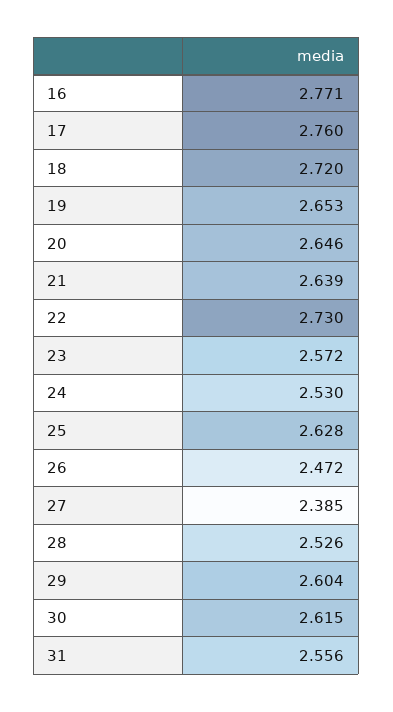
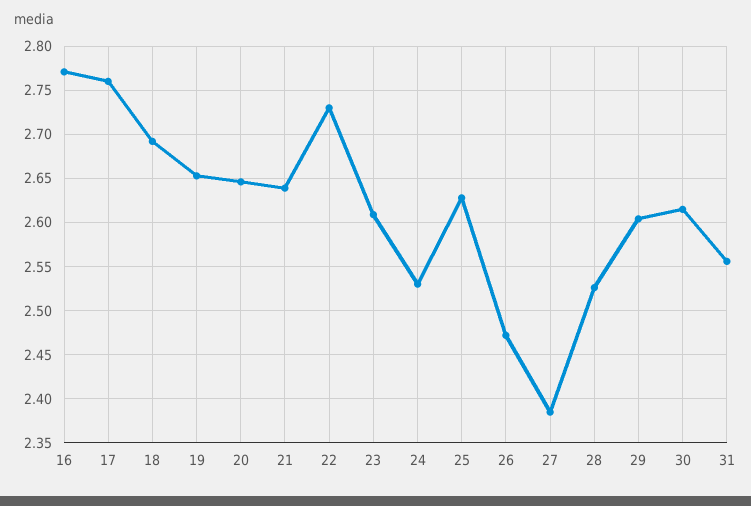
18: 2.72 -> 2.69
23: 2.572 -> 2.61

